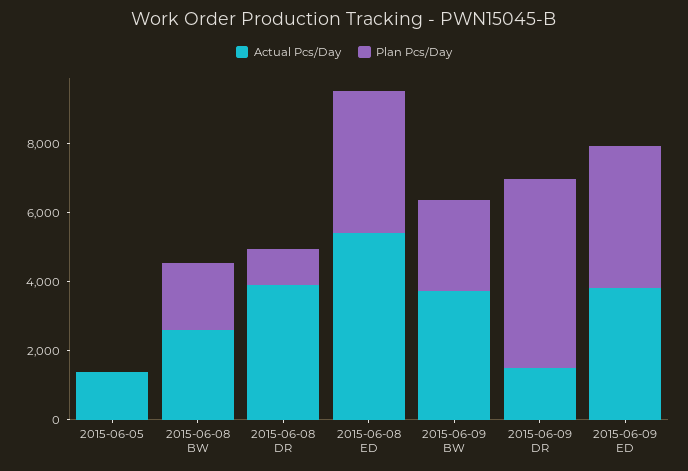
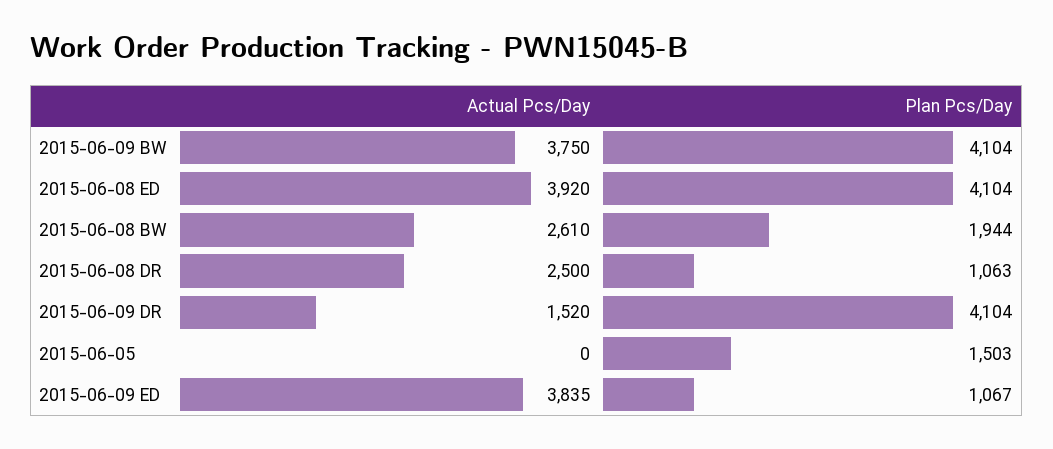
Actual Pcs/Day, 2015-06-05: 1500 -> 0
Plan Pcs/Day, 2015-06-05: 0 -> 1503
Actual Pcs/Day, 2015-06-08 DR: 4000 -> 2500
Actual Pcs/Day, 2015-06-08 ED: 5500 -> 3920
Plan Pcs/Day, 2015-06-09 BW: 2500 -> 4104
Plan Pcs/Day, 2015-06-09 DR: 5500 -> 4104
Plan Pcs/Day, 2015-06-09 ED: 4000 -> 1067

